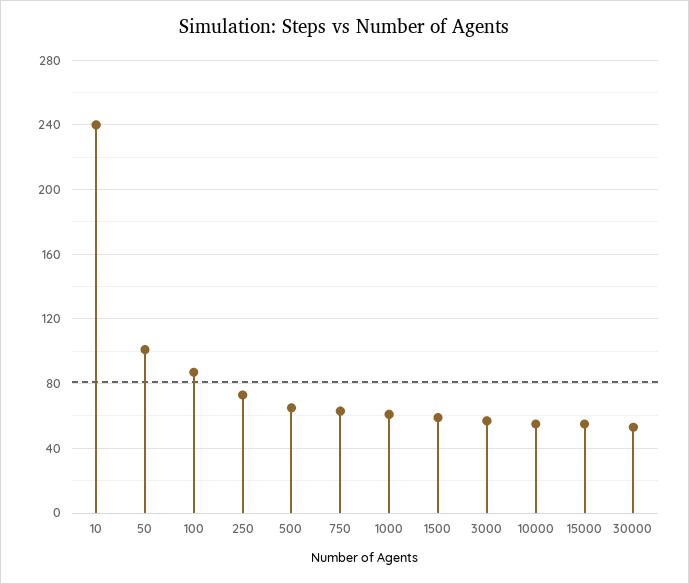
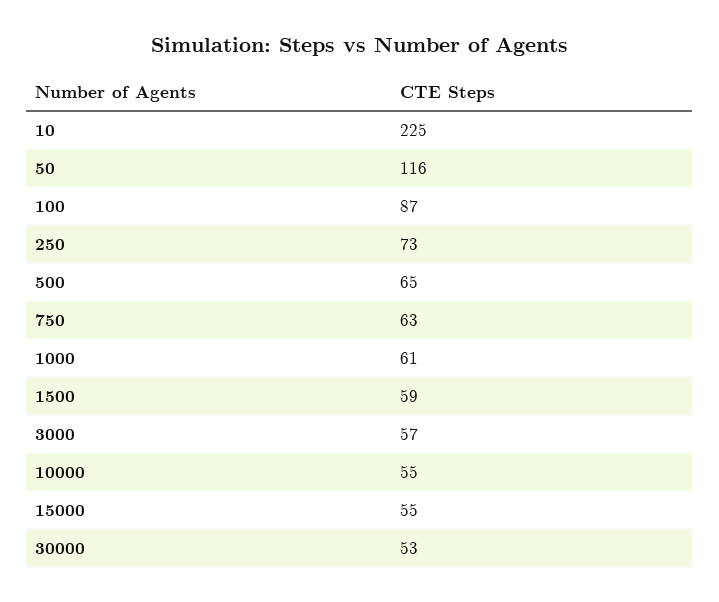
10: 240 -> 225
50: 100 -> 116

